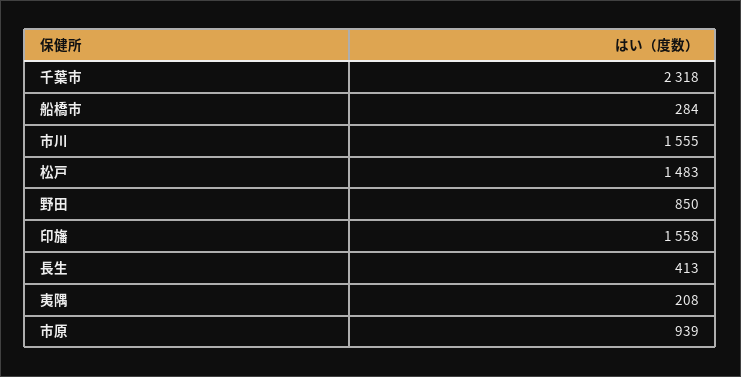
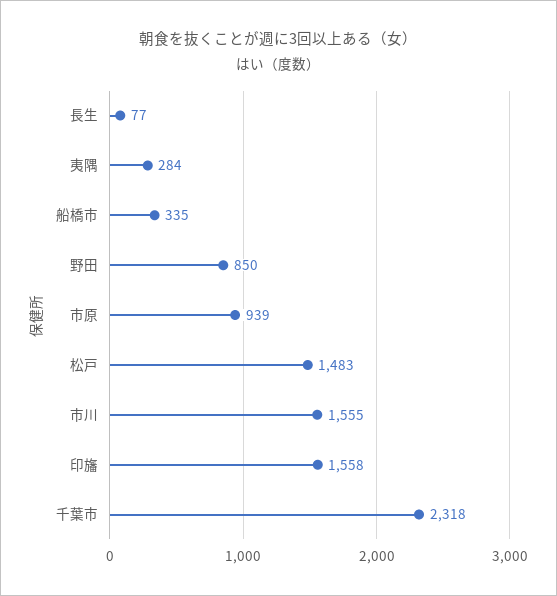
船橋市: 284 -> 335
長生: 413 -> 77
夷隅: 208 -> 284

